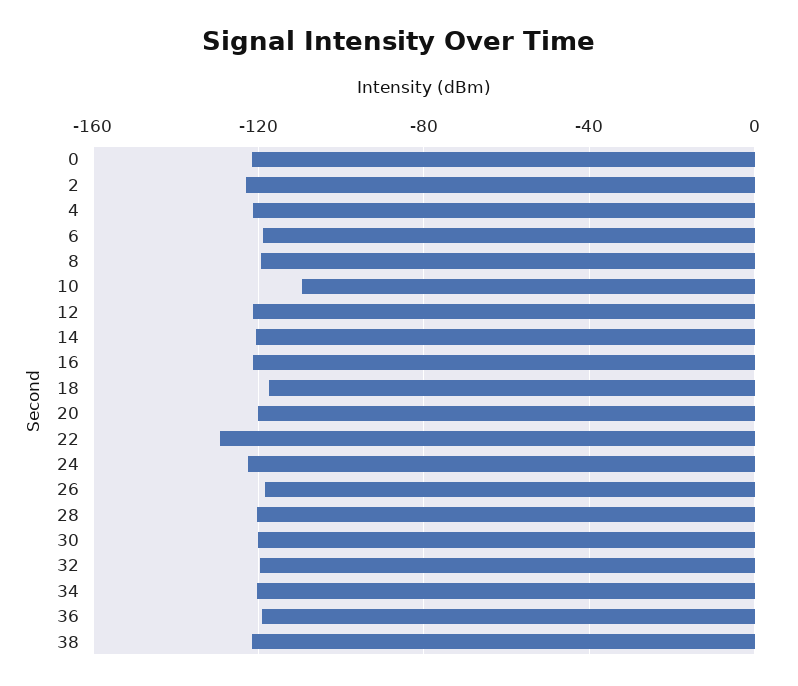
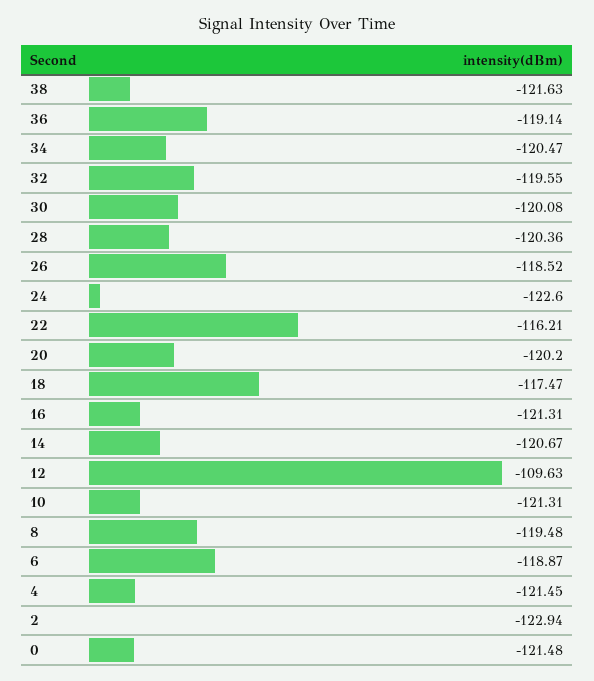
10: -110 -> -121.31
12: -120 -> -109.63
22: -130 -> -116.21

